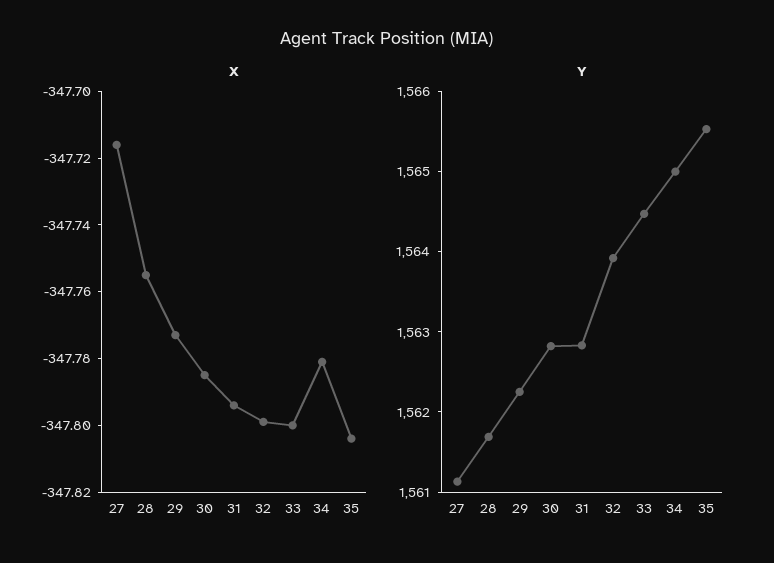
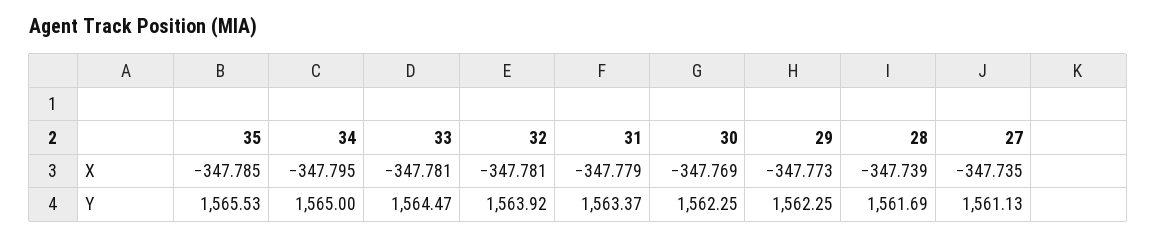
X, 27: -347.715 -> -347.735
X, 28: -347.755 -> -347.739
X, 30: -347.785 -> -347.769
X, 31: -347.795 -> -347.779
X, 32: -347.8 -> -347.781
X, 33: -347.8 -> -347.781
X, 34: -347.78 -> -347.795
X, 35: -347.805 -> -347.785
Y, 30: 1562.8 -> 1562.25
Y, 31: 1562.8 -> 1563.37

